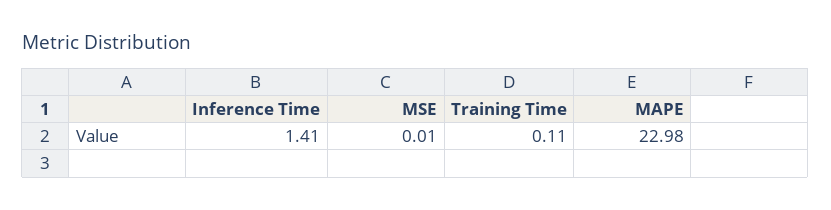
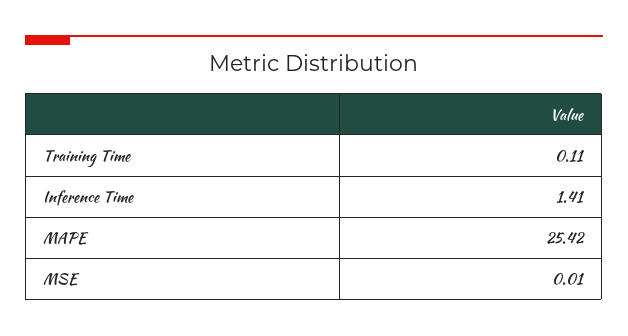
MAPE: 22.98 -> 25.42

